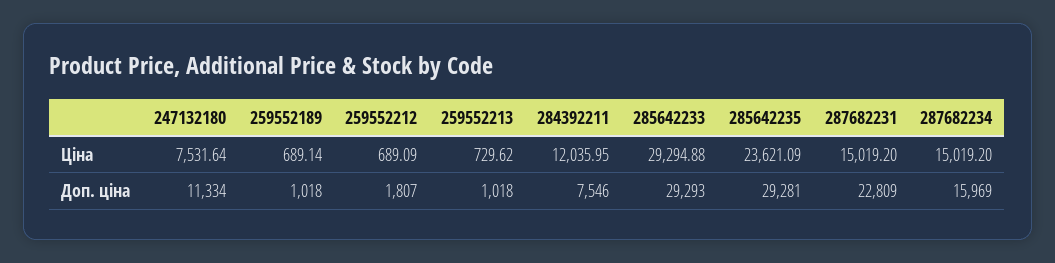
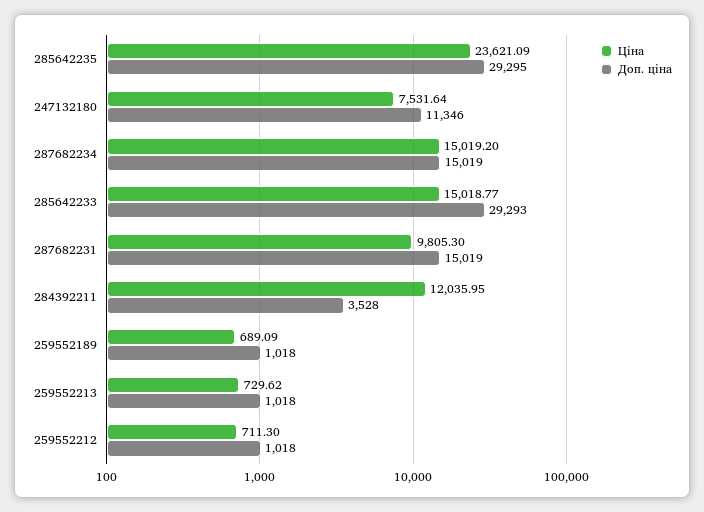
Ціна, 259552189: 689.14 -> 689.09
Ціна, 259552212: 689.09 -> 711.3
Ціна, 285642233: 29294.88 -> 15018.77
Ціна, 287682231: 15019.2 -> 9805.3
Доп. ціна, 247132180: 11334 -> 11346
Доп. ціна, 259552212: 1807 -> 1018
Доп. ціна, 284392211: 7546 -> 3528
Доп. ціна, 285642235: 29281 -> 29295
Доп. ціна, 287682231: 22809 -> 15019
Доп. ціна, 287682234: 15969 -> 15019

